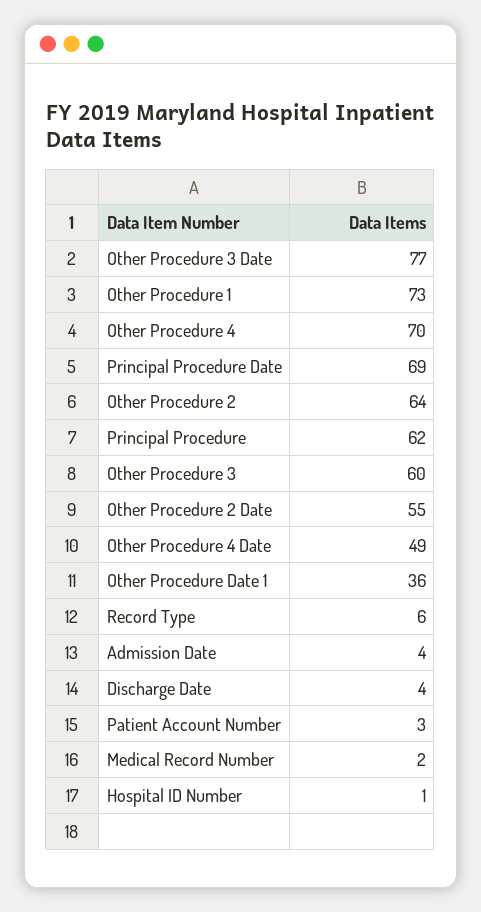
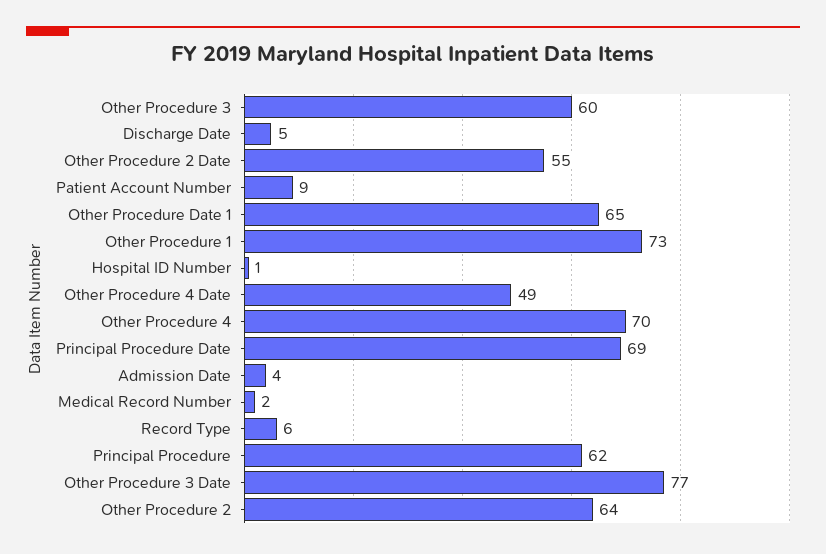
Other Procedure Date 1: 36 -> 65
Discharge Date: 4 -> 5
Patient Account Number: 3 -> 9

